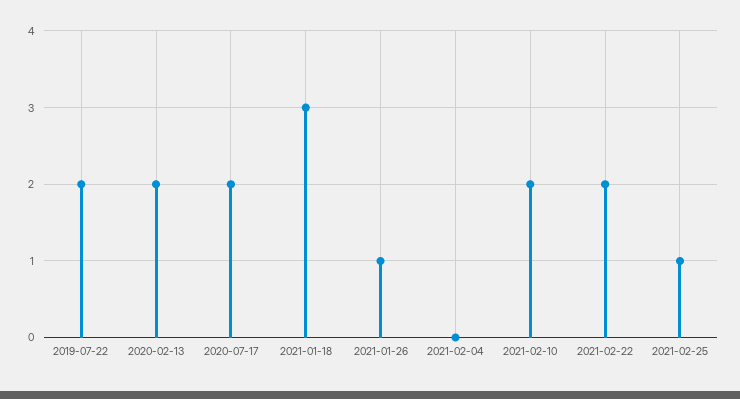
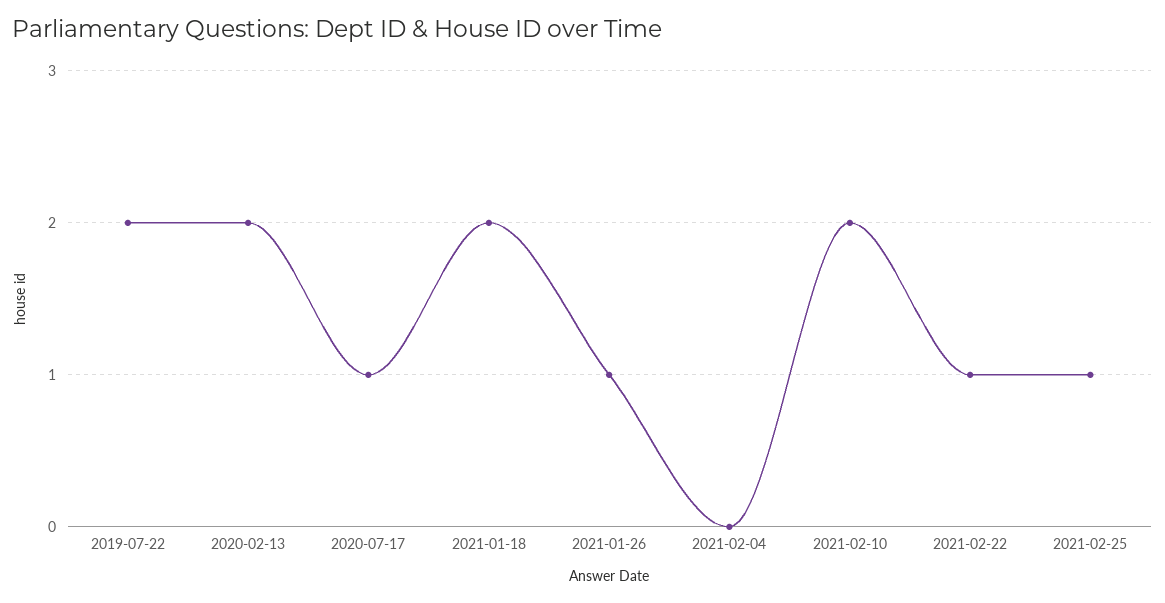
2020-07-17: 2 -> 1
2021-01-18: 3 -> 2
2021-02-22: 2 -> 1

